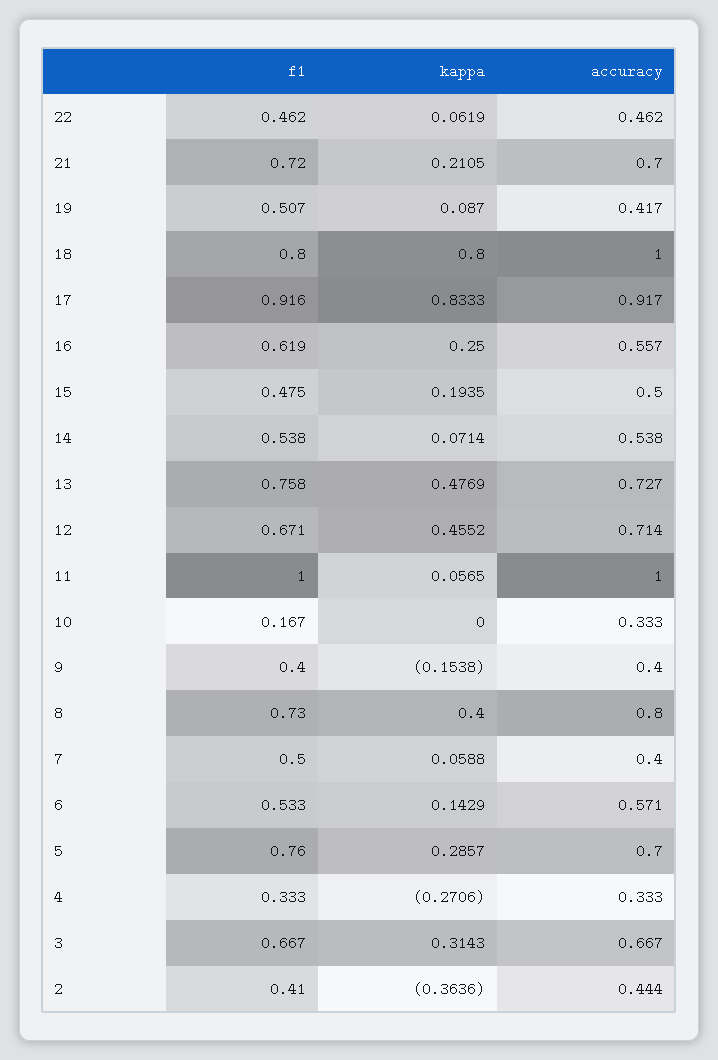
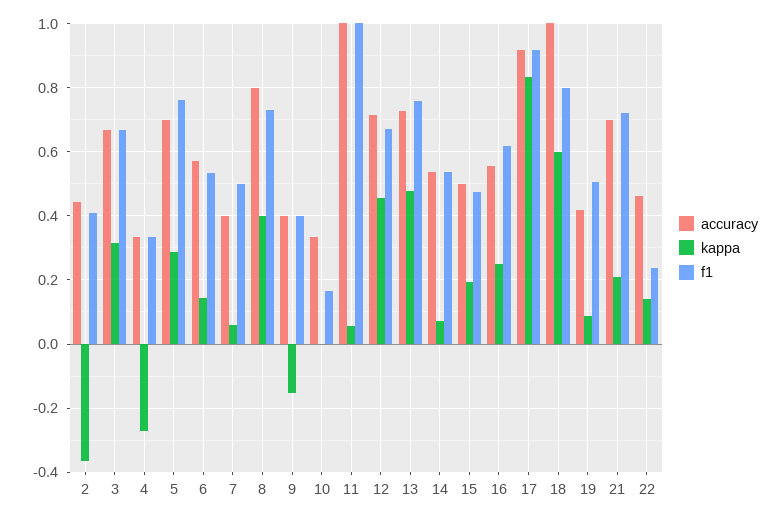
f1, 22: 0.462 -> 0.24
kappa, 22: 0.0619 -> 0.14
kappa, 18: 0.8 -> 0.6

